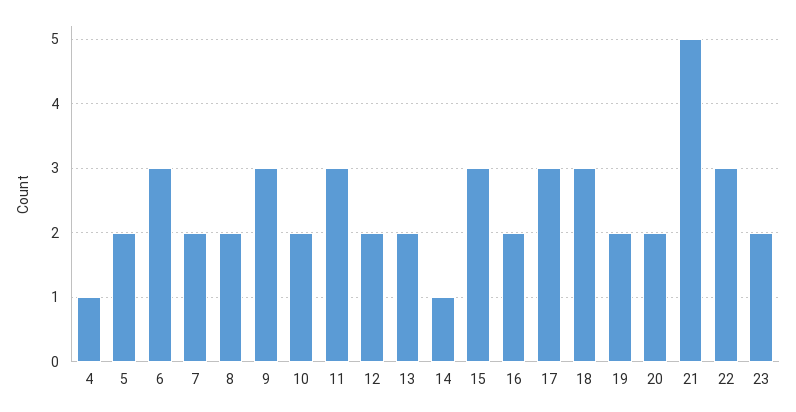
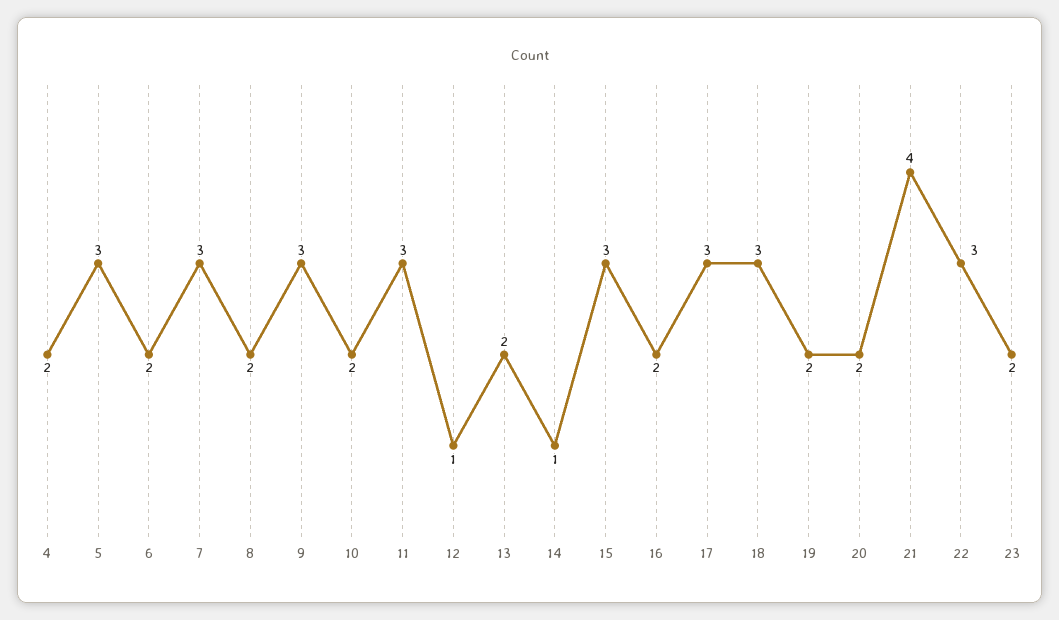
4: 1 -> 2
5: 2 -> 3
6: 3 -> 2
7: 2 -> 3
12: 2 -> 1
21: 5 -> 4

